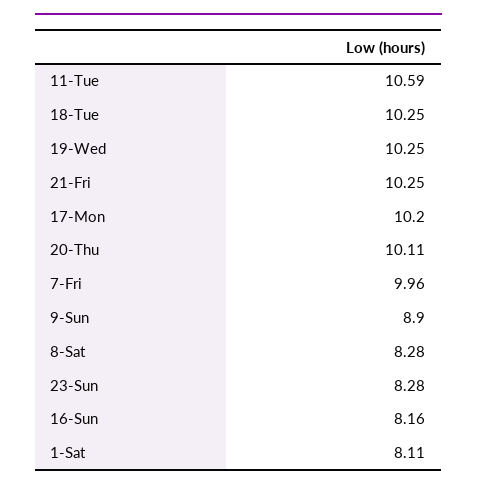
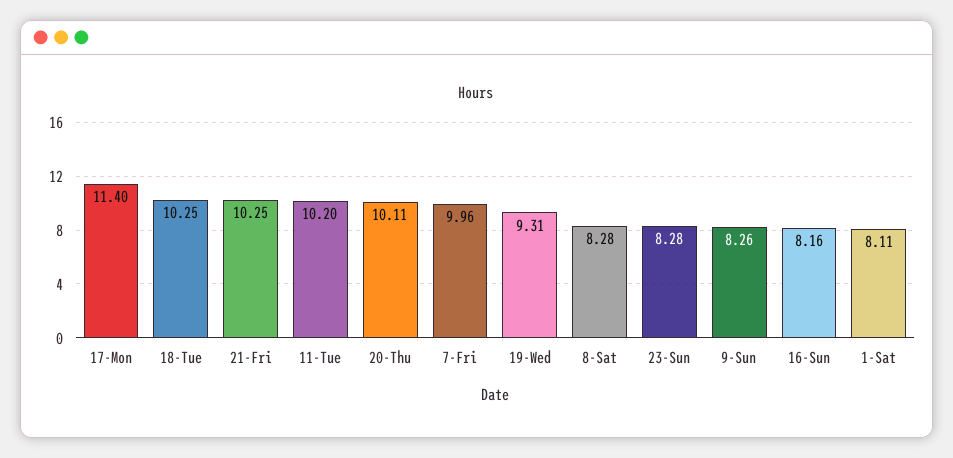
11-Tue: 10.59 -> 10.2
19-Wed: 10.25 -> 9.31
17-Mon: 10.2 -> 11.4
9-Sun: 8.9 -> 8.26

